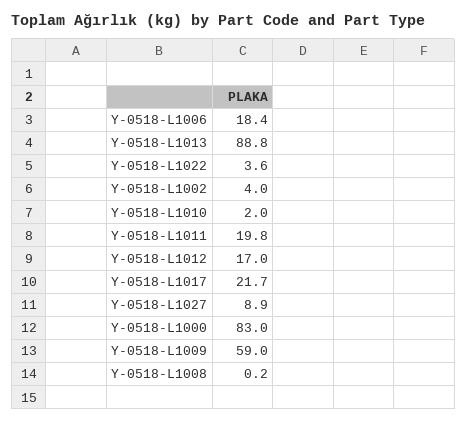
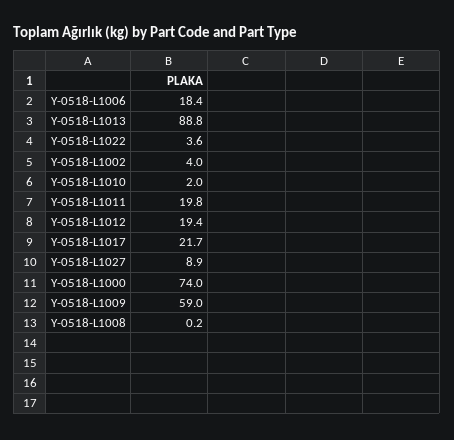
Y-0518-L1012: 17 -> 19.4
Y-0518-L1000: 83 -> 74

